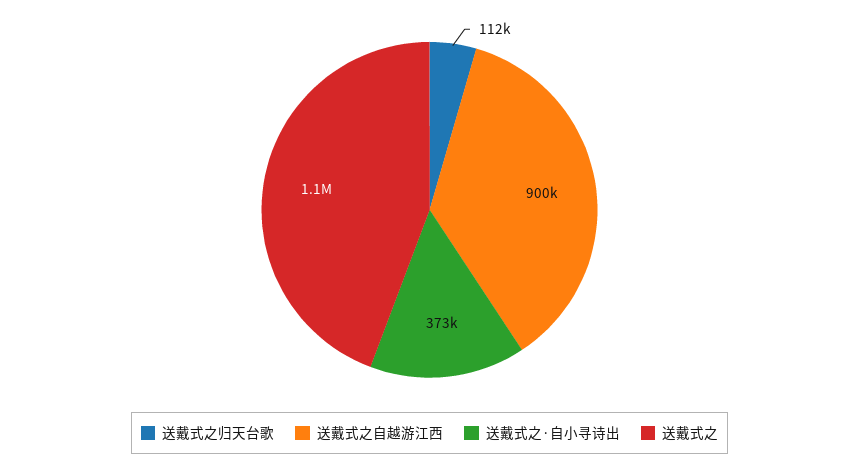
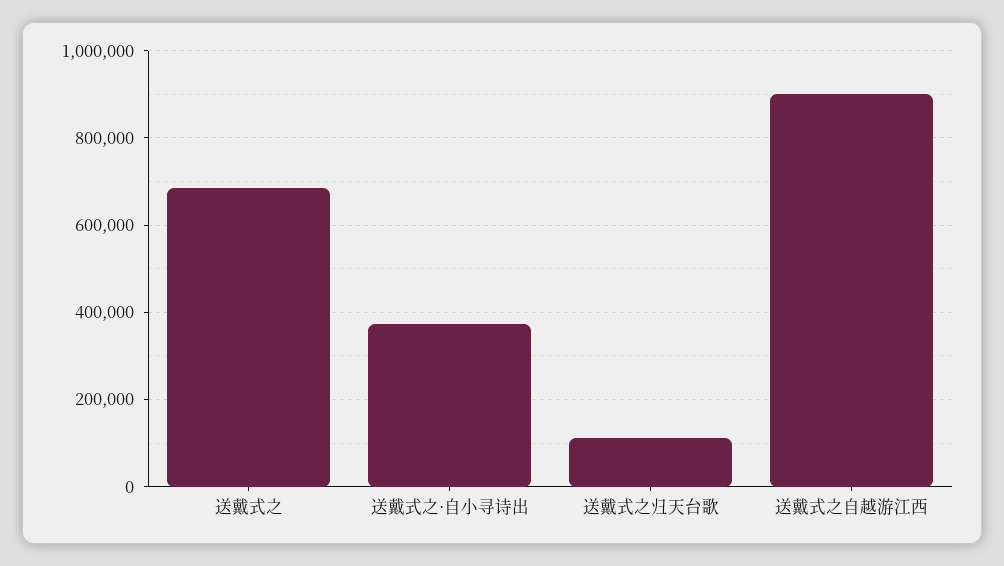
送戴式之: 1100000 -> 680000

